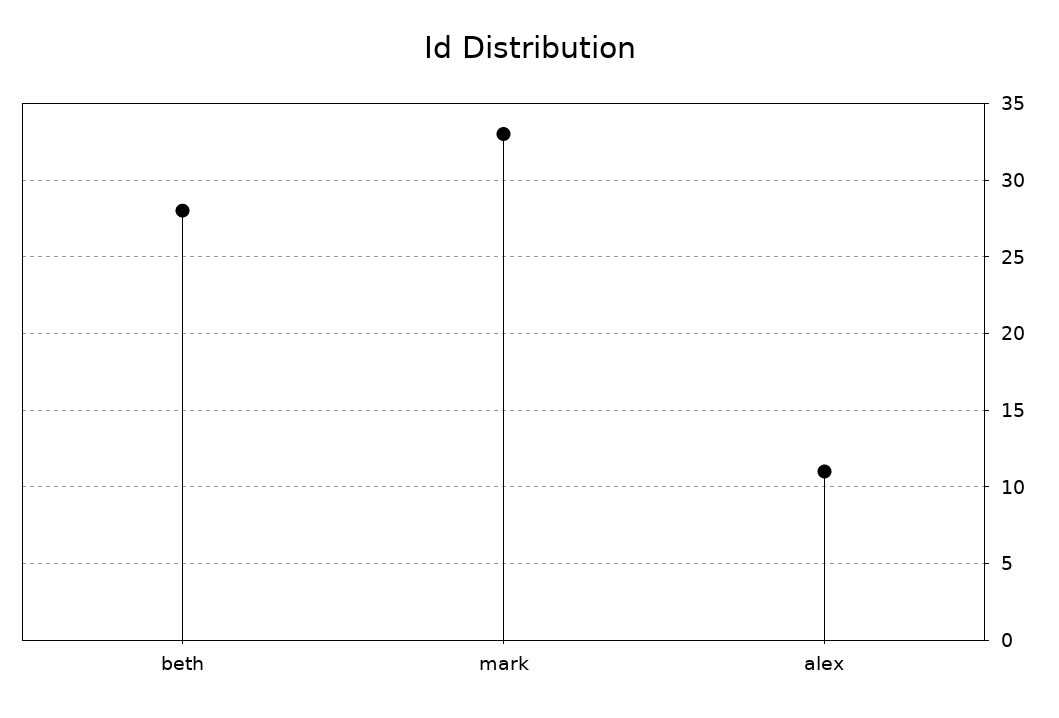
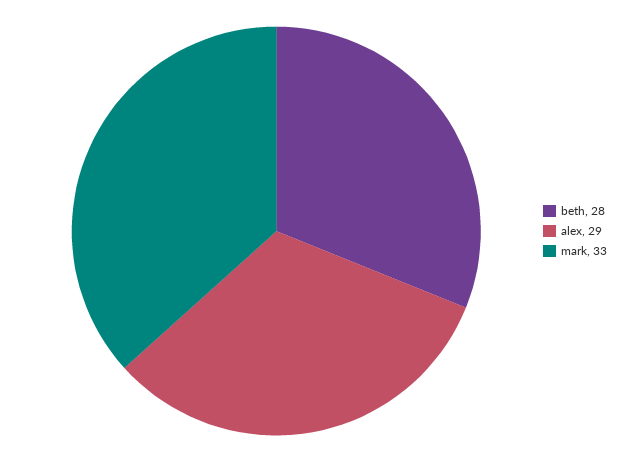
alex: 11 -> 29

